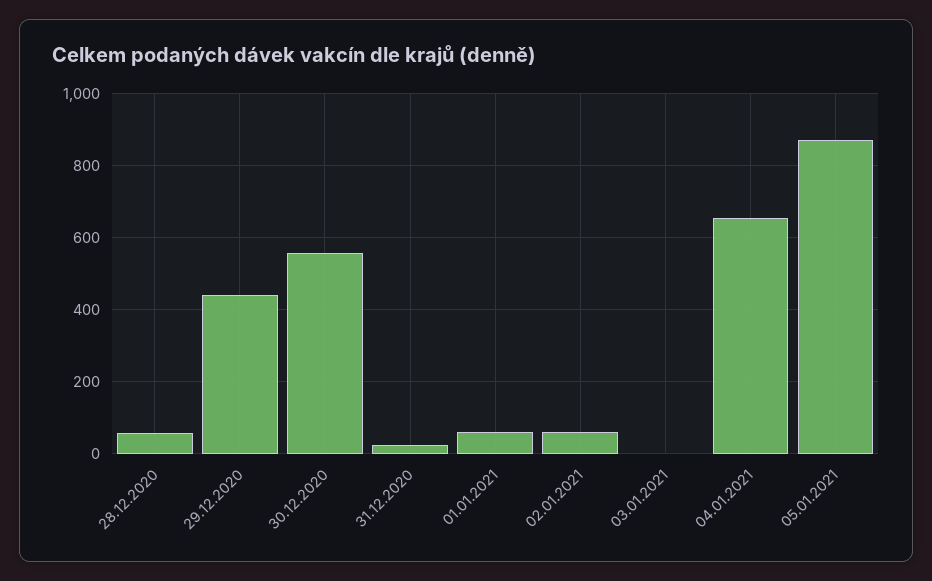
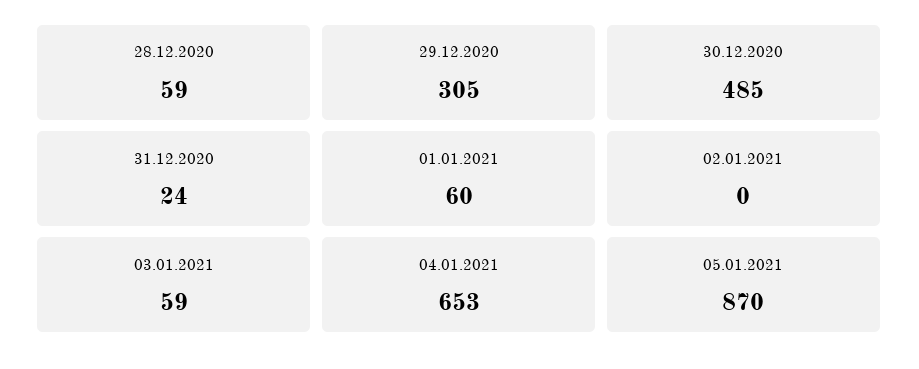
29.12.2020: 440 -> 305
30.12.2020: 560 -> 485
02.01.2021: 60 -> 0
03.01.2021: 0 -> 59

